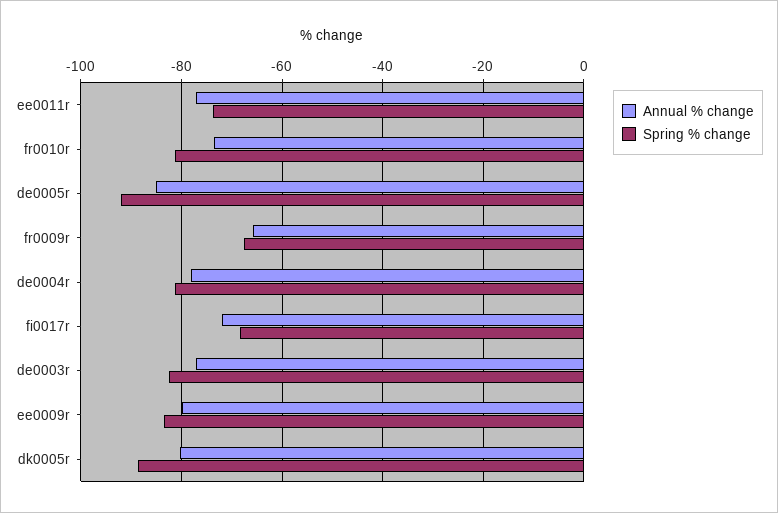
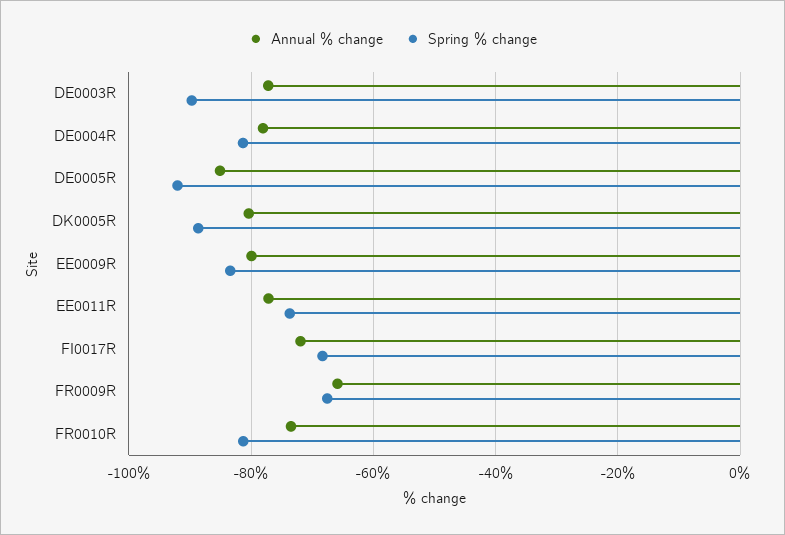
Spring % change, de0003r: -82 -> -90

